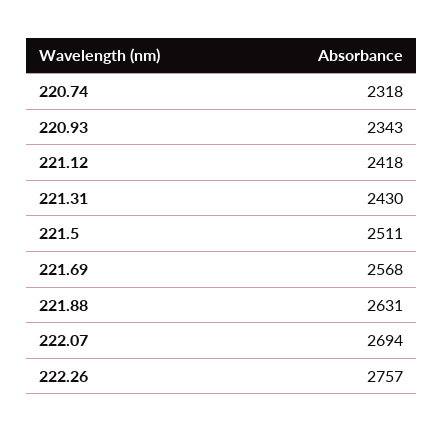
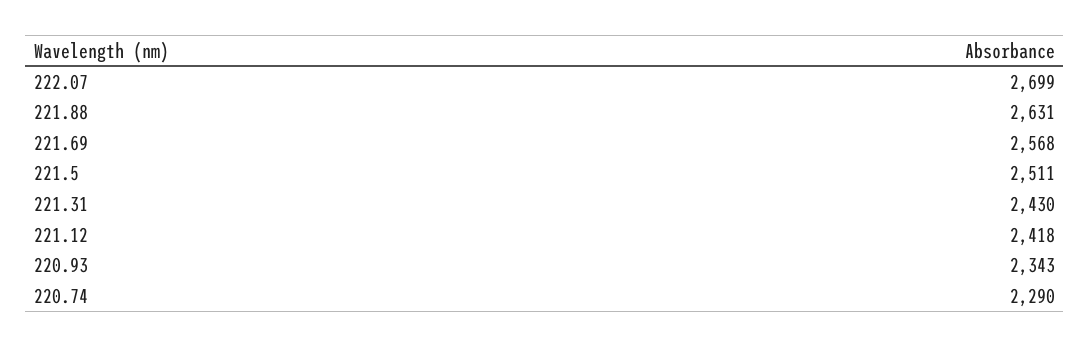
220.74: 2318 -> 2290
222.07: 2694 -> 2699
222.26: 2757 -> none

